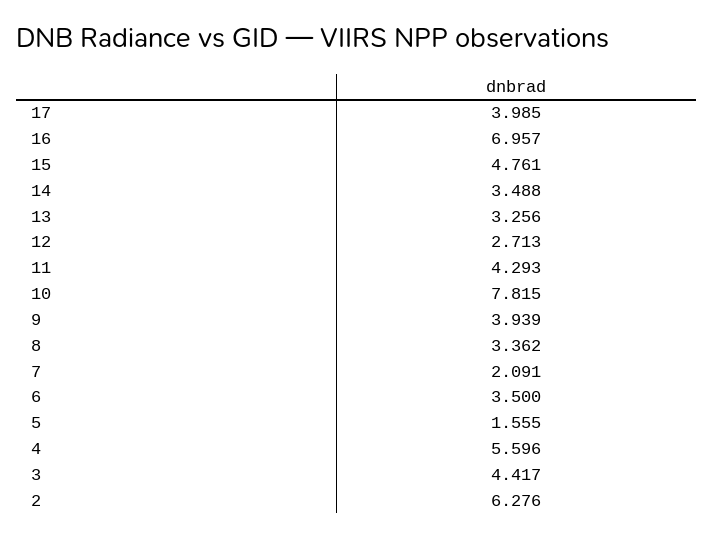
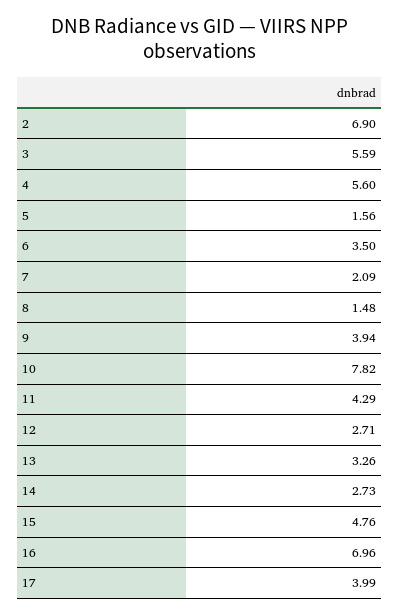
14: 3.488 -> 2.73
8: 3.362 -> 1.48
3: 4.417 -> 5.59
2: 6.276 -> 6.9

